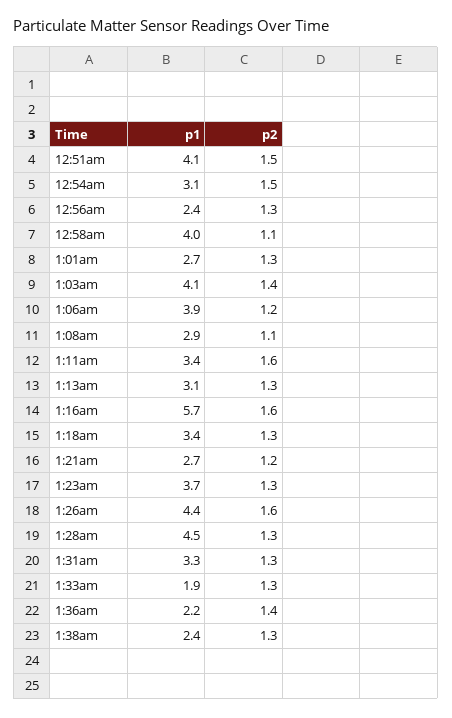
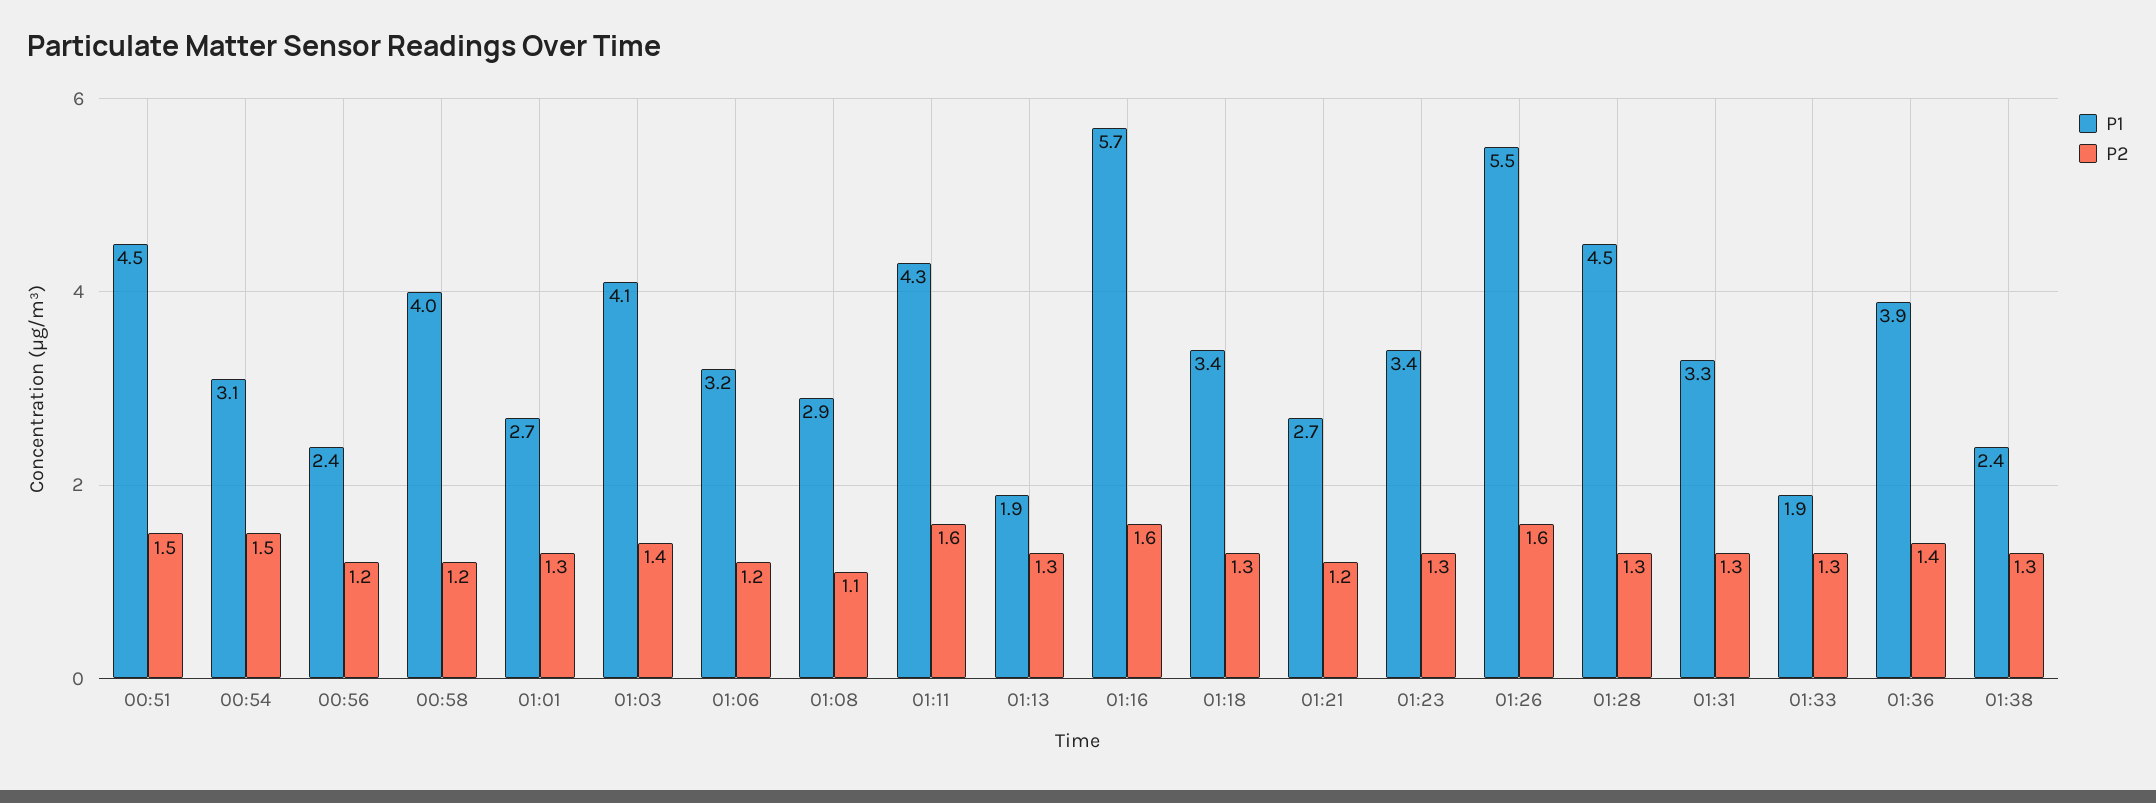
p1, 12:51am: 4.1 -> 4.5
p2, 12:56am: 1.3 -> 1.2
p2, 12:58am: 1.1 -> 1.2
p1, 1:06am: 3.9 -> 3.2
p1, 1:11am: 3.4 -> 4.3
p1, 1:13am: 3.1 -> 1.9
p1, 1:23am: 3.7 -> 3.4
p1, 1:26am: 4.4 -> 5.5
p1, 1:36am: 2.2 -> 3.9

